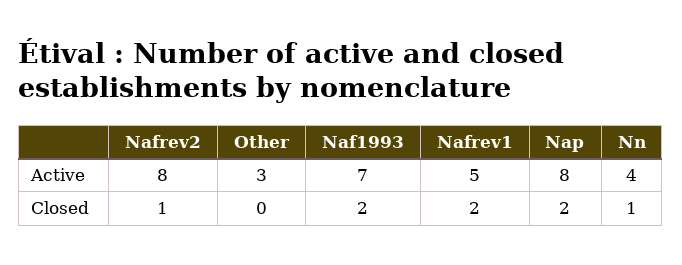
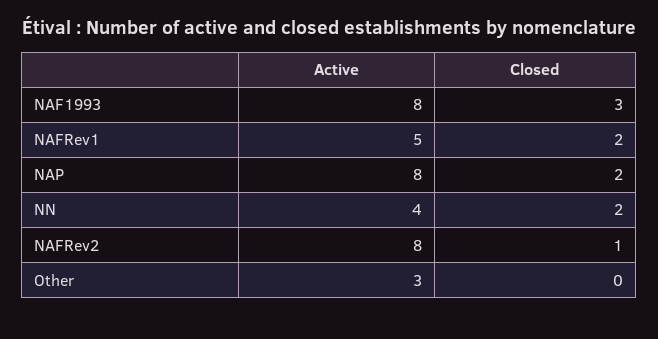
Naf1993, Active: 7 -> 8
Naf1993, Closed: 2 -> 3
Nn, Closed: 1 -> 2

